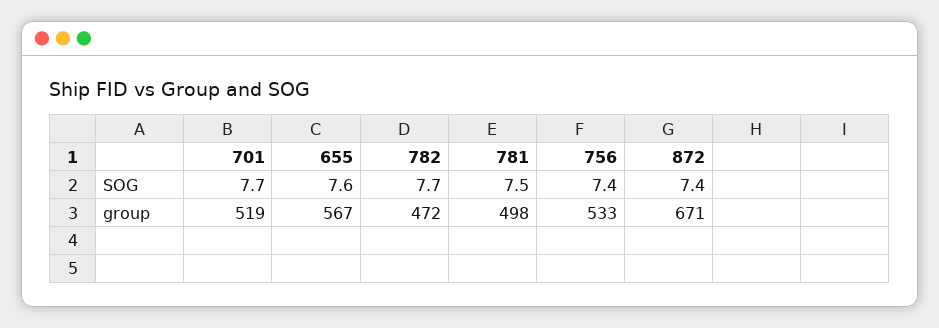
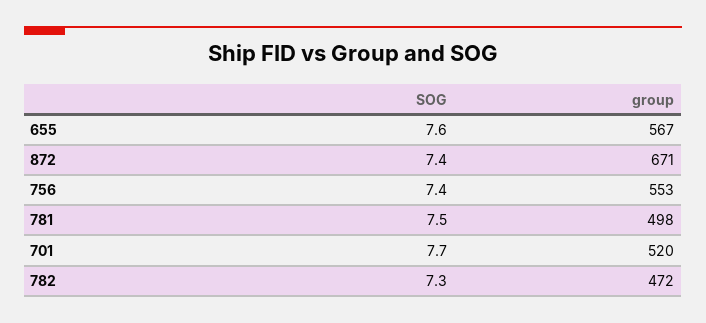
782, SOG: 7.7 -> 7.3
701, group: 519 -> 520
756, group: 533 -> 553

